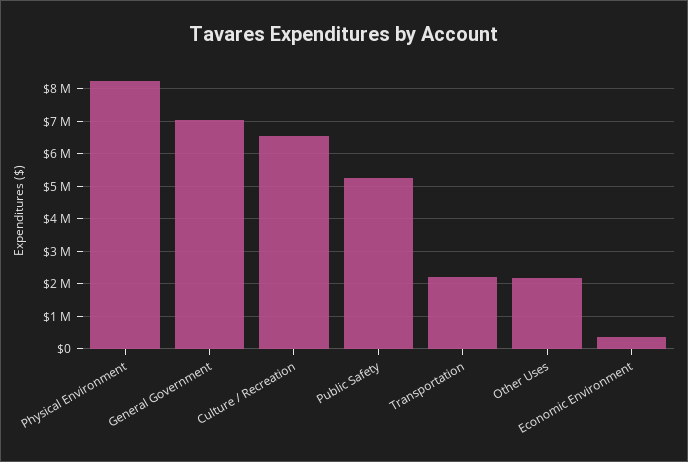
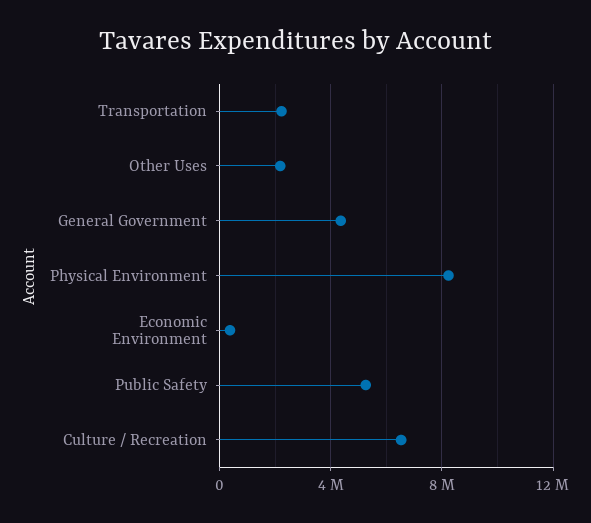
General Government: 7000000 -> 4500000

